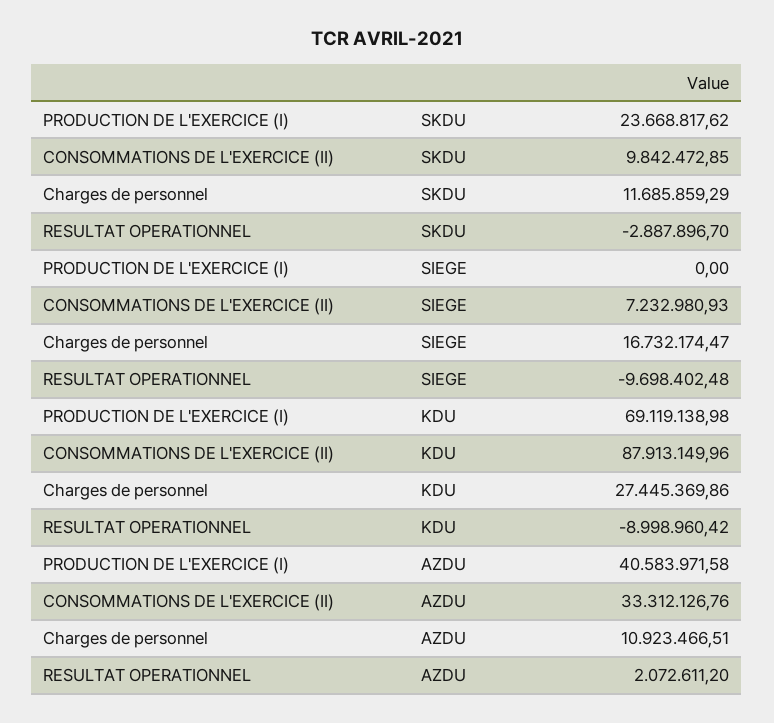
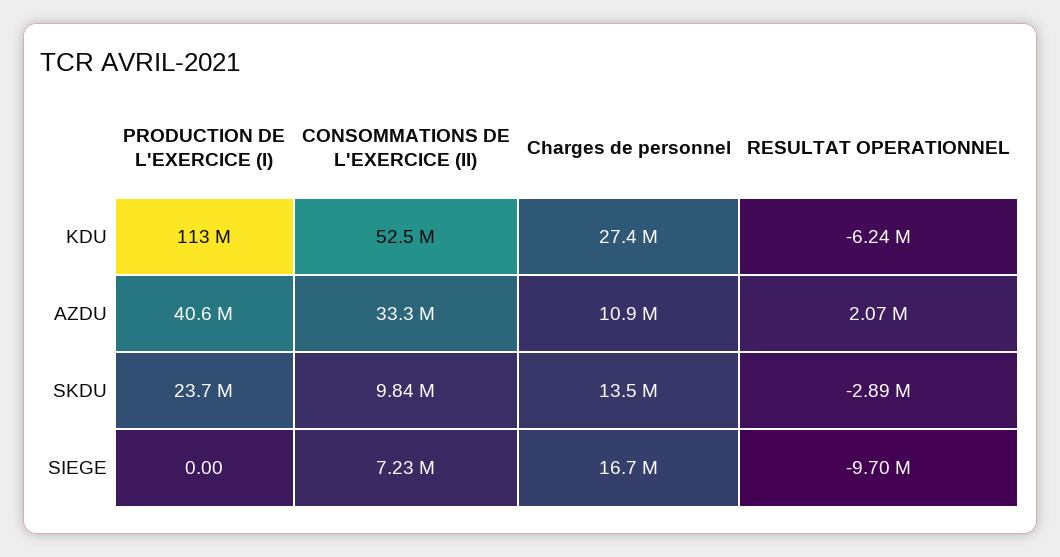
Charges de personnel, SKDU: 11685859.29 -> 13500000
PRODUCTION DE L'EXERCICE (I), KDU: 69119138.98 -> 113000000
CONSOMMATIONS DE L'EXERCICE (II), KDU: 87913149.96 -> 52500000
RESULTAT OPERATIONNEL, KDU: -8998960.42 -> -6240000

